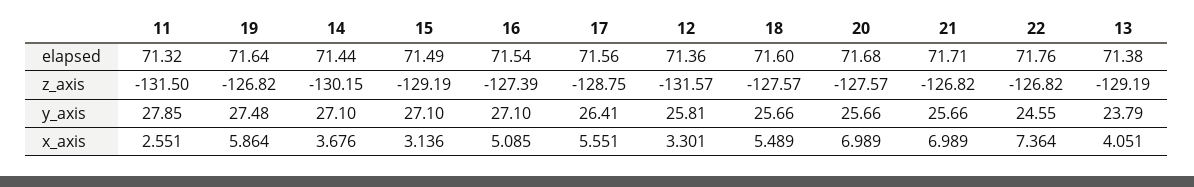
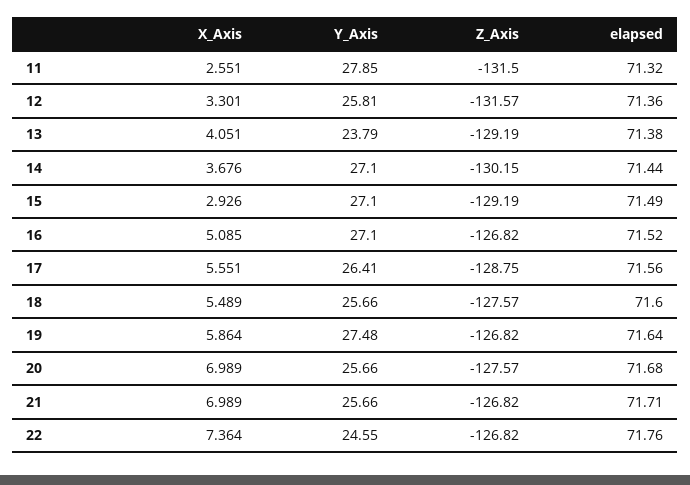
16, elapsed: 71.54 -> 71.52
16, z_axis: -127.39 -> -126.82
15, x_axis: 3.136 -> 2.926

